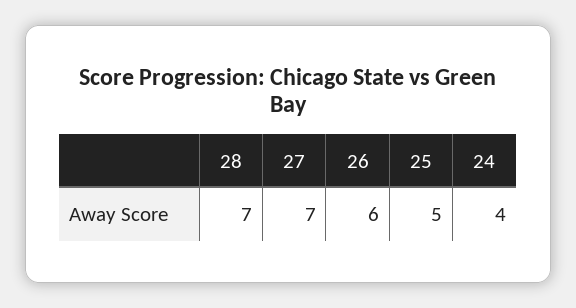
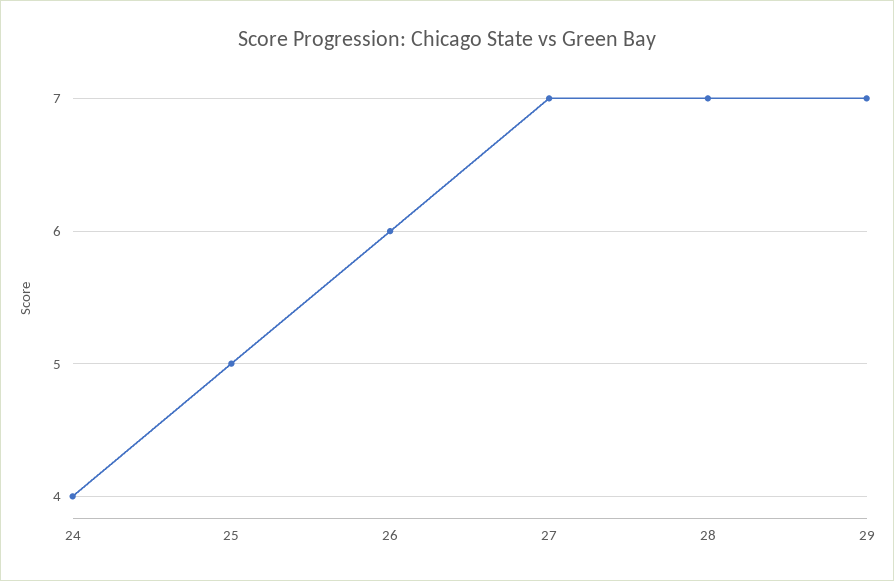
29: none -> 7

